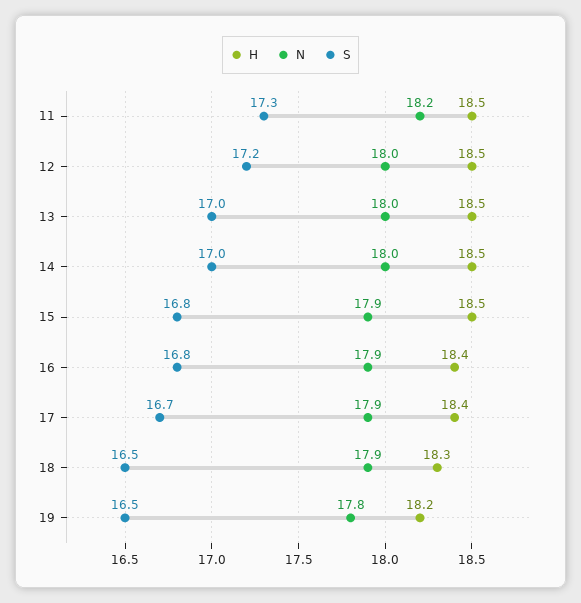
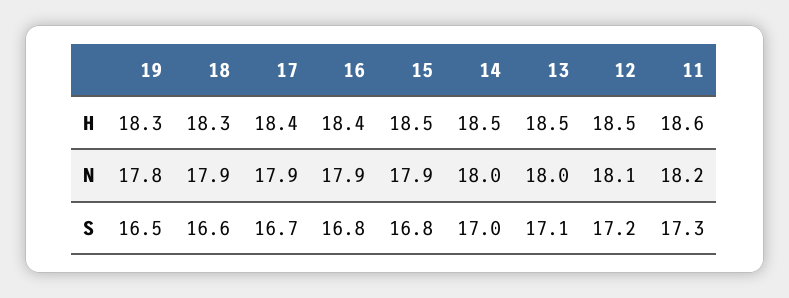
H, 11: 18.5 -> 18.6
N, 12: 18 -> 18.1
S, 13: 17 -> 17.1
S, 18: 16.5 -> 16.6
H, 19: 18.2 -> 18.3

